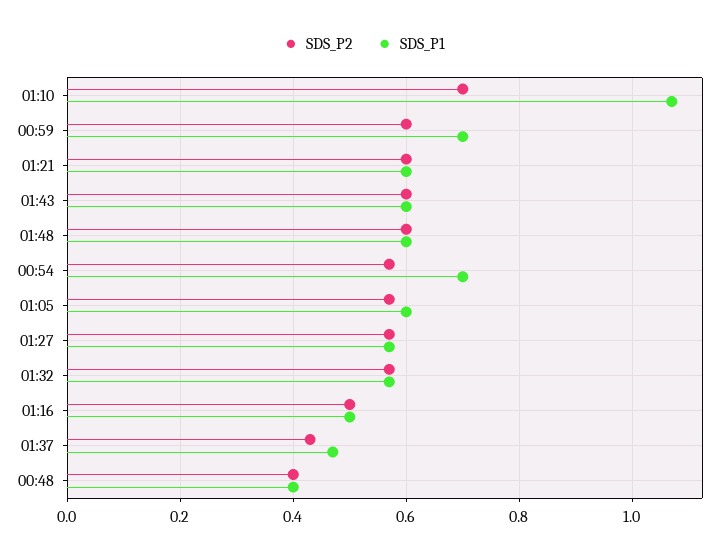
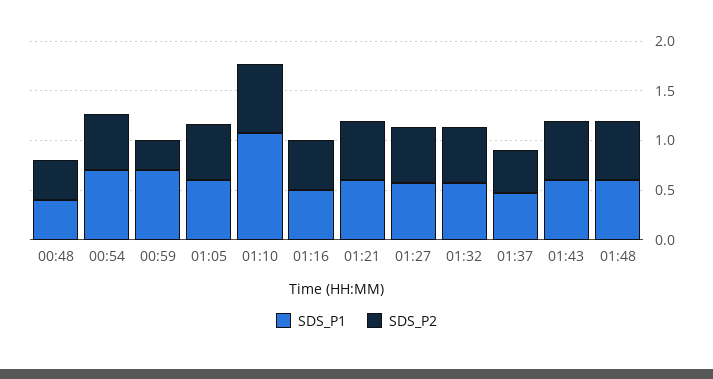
SDS_P2, 00:59: 0.6 -> 0.3

